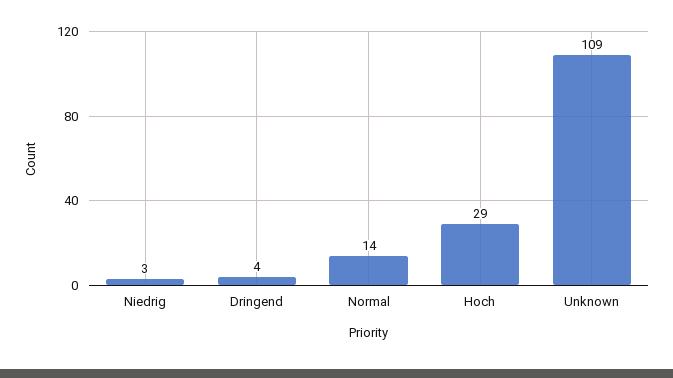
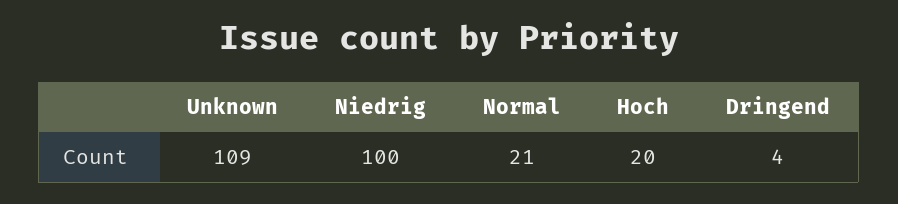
Niedrig: 3 -> 100
Normal: 14 -> 21
Hoch: 29 -> 20

